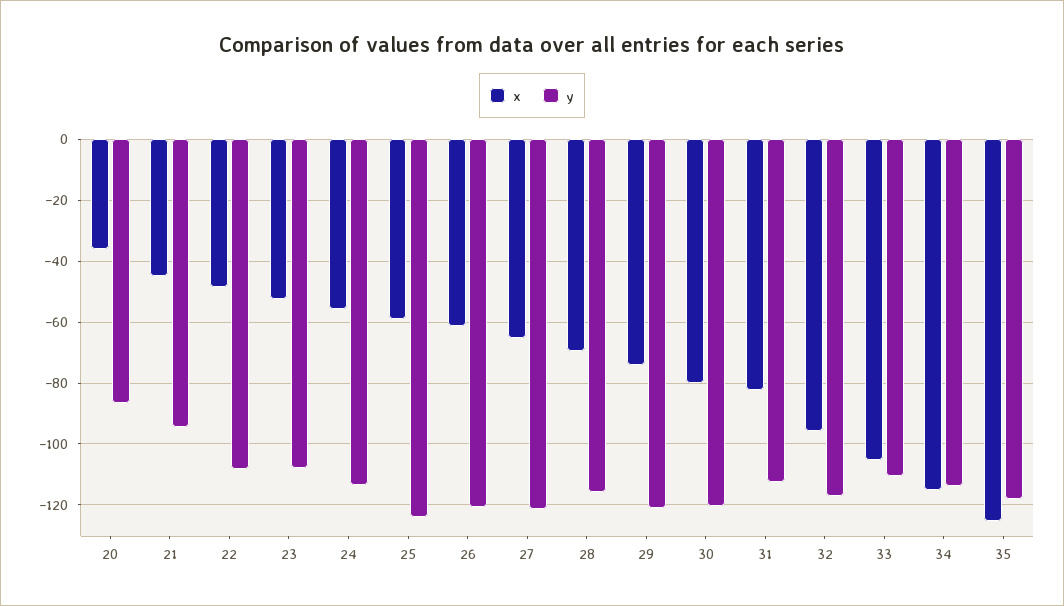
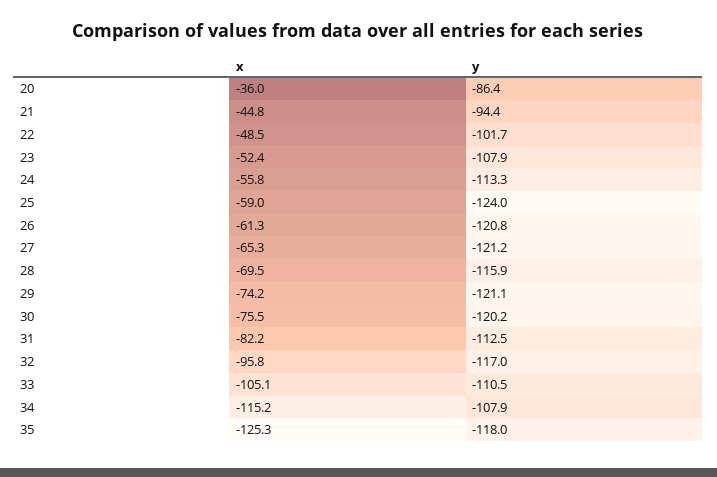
y, 22: -108 -> -101.7
x, 30: -80 -> -75.5
y, 34: -114 -> -107.9

